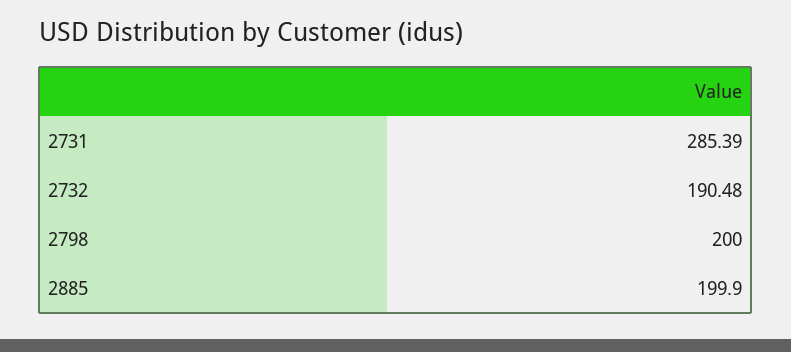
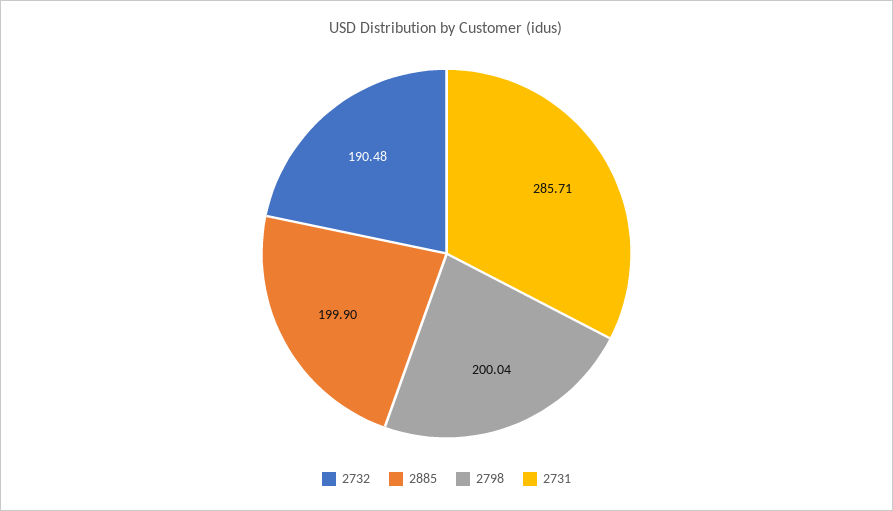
2731: 285.39 -> 285.71
2798: 200 -> 200.04

